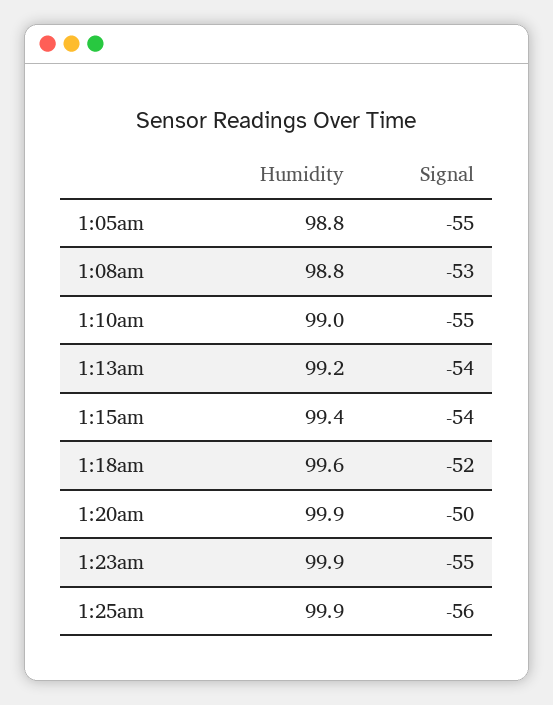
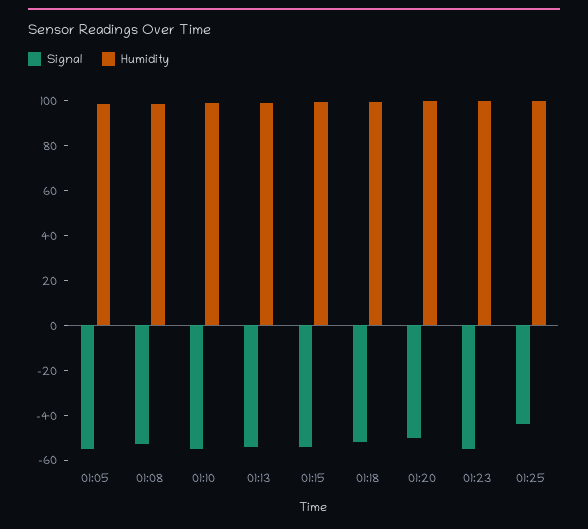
Signal, 1:25am: -56 -> -45

